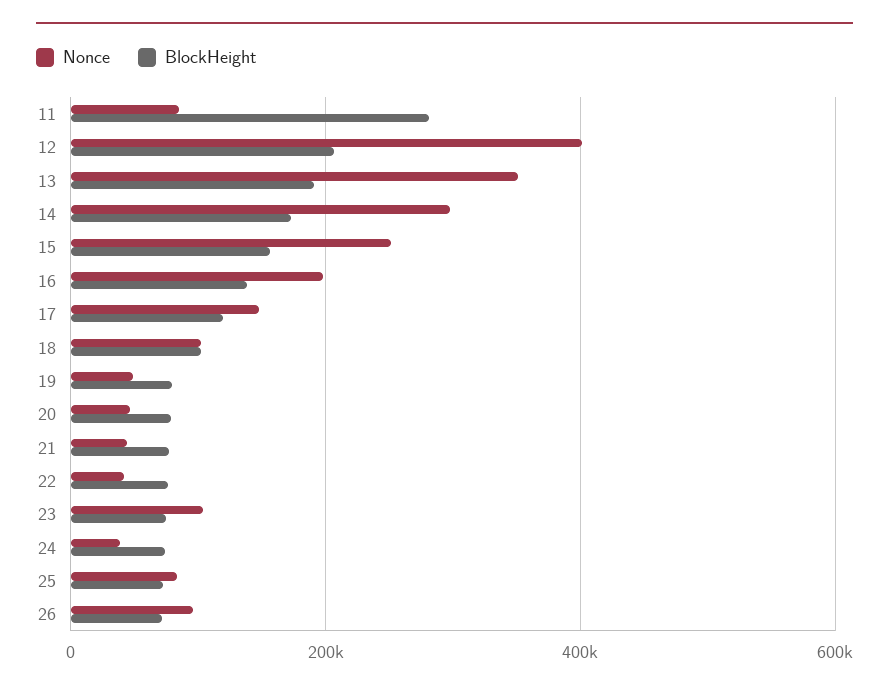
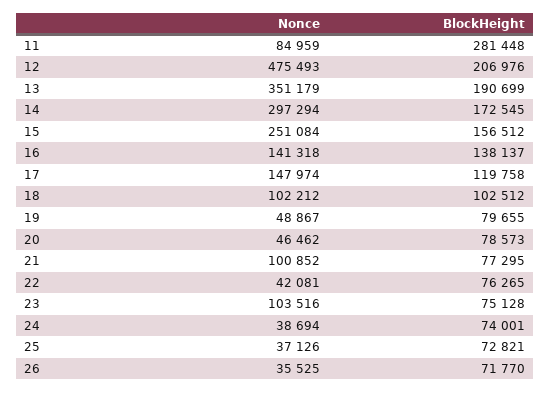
Nonce, 12: 400000 -> 475493
Nonce, 16: 200000 -> 141318
Nonce, 21: 40000 -> 100852
Nonce, 25: 80000 -> 37126
Nonce, 26: 100000 -> 35525

